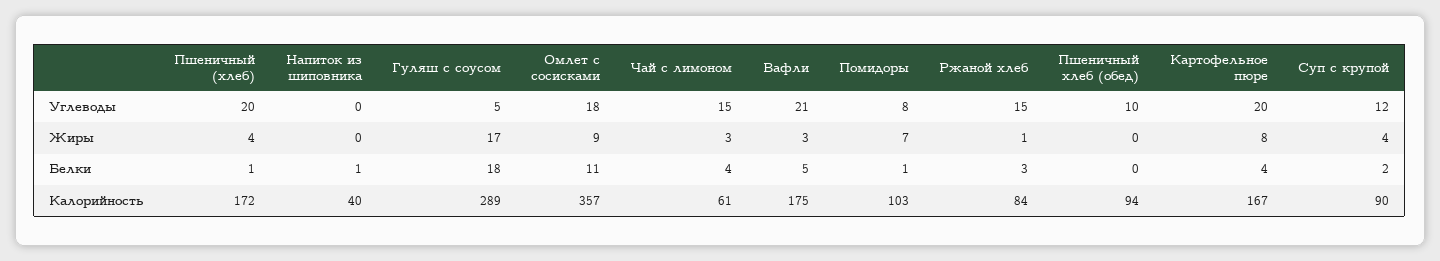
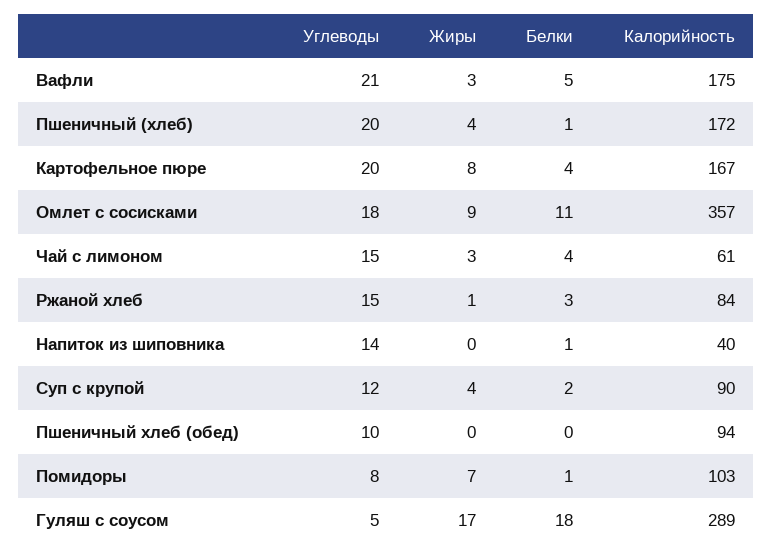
Напиток из шиповника, Углеводы: 0 -> 14

